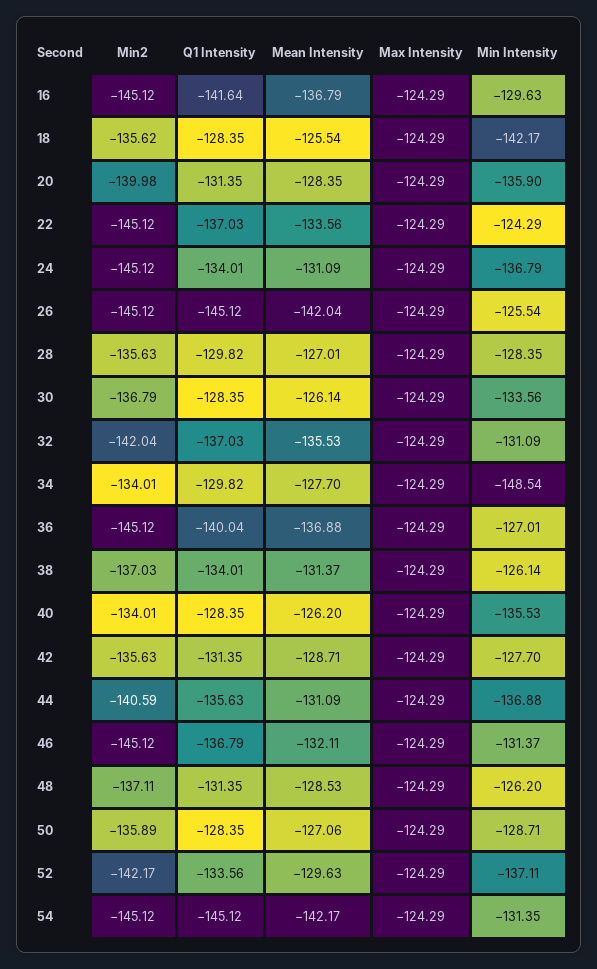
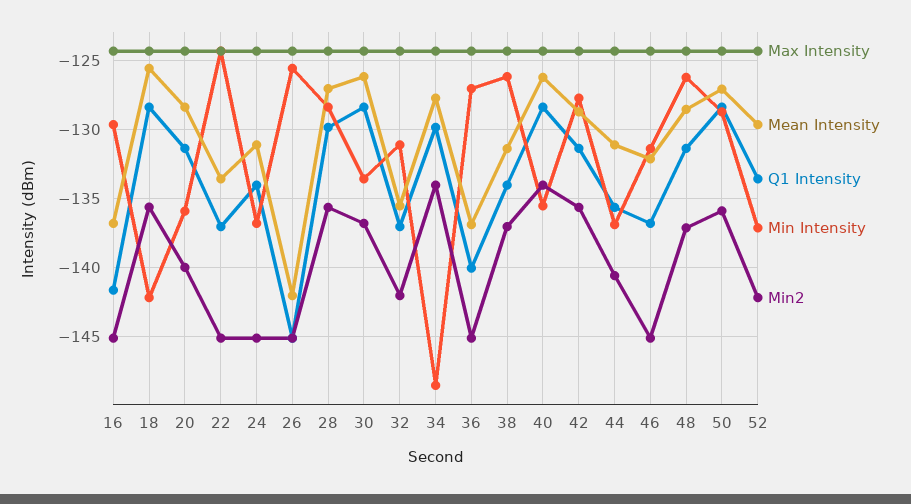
Min2, 54: -145.12 -> none
Q1 Intensity, 54: -145.12 -> none
Mean Intensity, 54: -142.17 -> none
Max Intensity, 54: -124.29 -> none
Min Intensity, 54: -131.35 -> none

